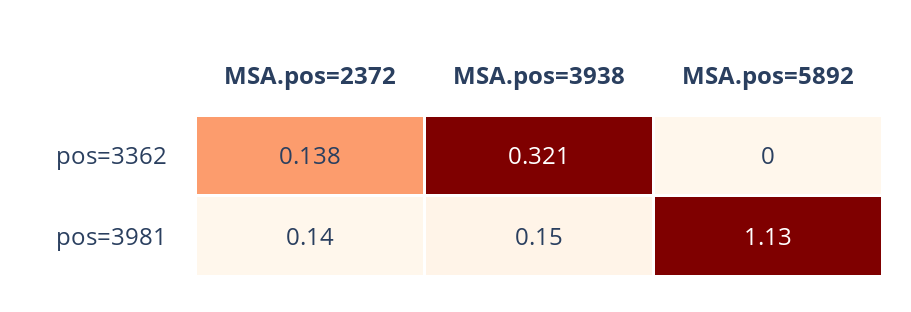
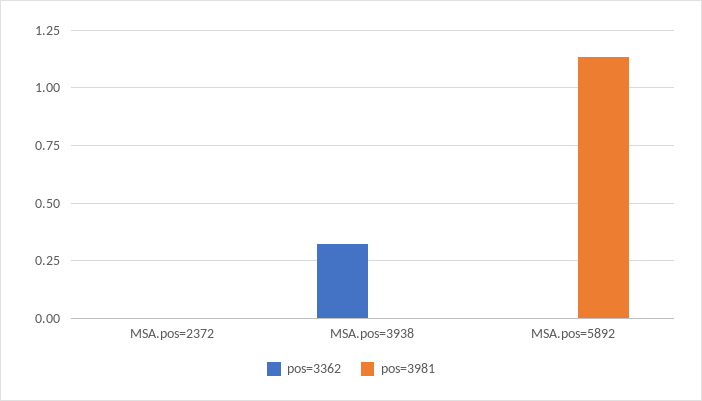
pos=3362, MSA.pos=2372: 0.138 -> 0
pos=3981, MSA.pos=2372: 0.14 -> 0
pos=3981, MSA.pos=3938: 0.15 -> 0

